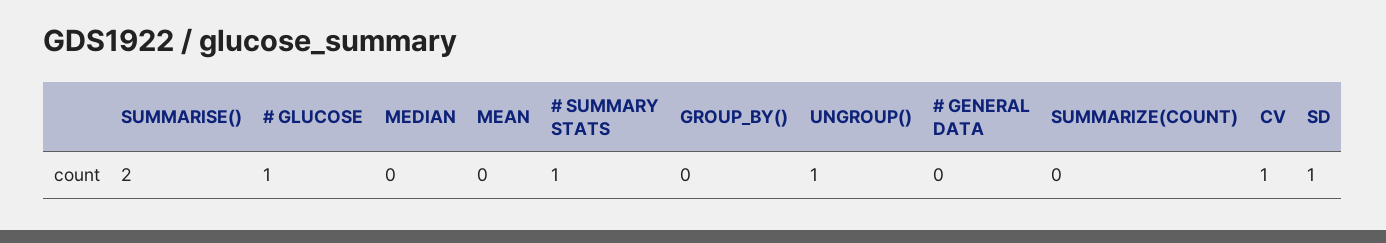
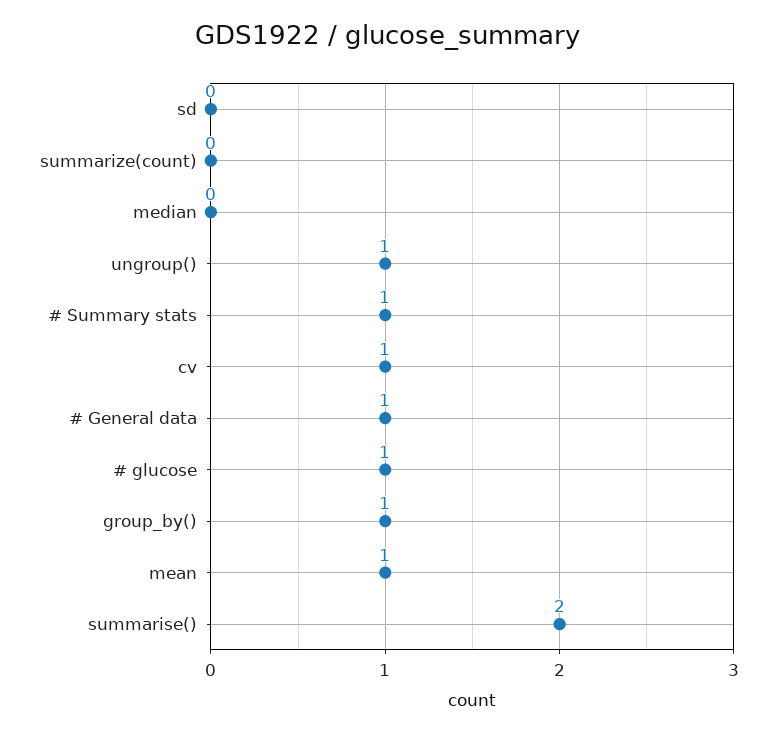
MEAN: 0 -> 1
GROUP_BY(): 0 -> 1
# GENERAL DATA: 0 -> 1
SD: 1 -> 0

